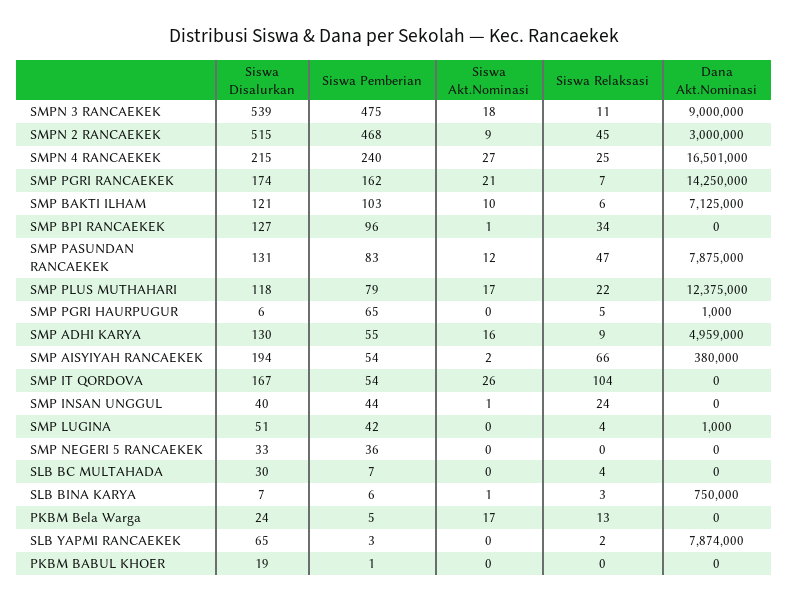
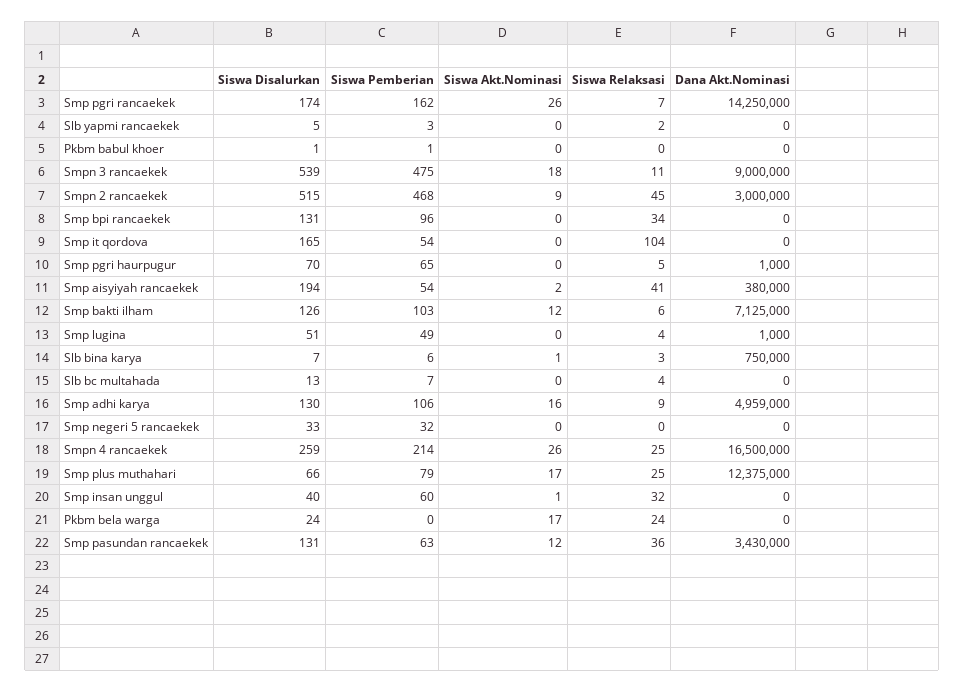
Siswa Disalurkan, SMPN 4 RANCAEKEK: 215 -> 259
Siswa Pemberian, SMPN 4 RANCAEKEK: 240 -> 214
Siswa Akt.Nominasi, SMPN 4 RANCAEKEK: 27 -> 26
Dana Akt.Nominasi, SMPN 4 RANCAEKEK: 16501000 -> 16500000
Siswa Akt.Nominasi, SMP PGRI RANCAEKEK: 21 -> 26
Siswa Disalurkan, SMP BAKTI ILHAM: 121 -> 126
Siswa Akt.Nominasi, SMP BAKTI ILHAM: 10 -> 12
Siswa Disalurkan, SMP BPI RANCAEKEK: 127 -> 131
Siswa Akt.Nominasi, SMP BPI RANCAEKEK: 1 -> 0
Siswa Pemberian, SMP PASUNDAN RANCAEKEK: 83 -> 63
Siswa Relaksasi, SMP PASUNDAN RANCAEKEK: 47 -> 36
Dana Akt.Nominasi, SMP PASUNDAN RANCAEKEK: 7875000 -> 3430000
Siswa Disalurkan, SMP PLUS MUTHAHARI: 118 -> 66
Siswa Relaksasi, SMP PLUS MUTHAHARI: 22 -> 25
Siswa Disalurkan, SMP PGRI HAURPUGUR: 6 -> 70
Siswa Pemberian, SMP ADHI KARYA: 55 -> 106
Siswa Relaksasi, SMP AISYIYAH RANCAEKEK: 66 -> 41
Siswa Disalurkan, SMP IT QORDOVA: 167 -> 165
Siswa Akt.Nominasi, SMP IT QORDOVA: 26 -> 0
Siswa Pemberian, SMP INSAN UNGGUL: 44 -> 60
Siswa Relaksasi, SMP INSAN UNGGUL: 24 -> 32
Siswa Pemberian, SMP LUGINA: 42 -> 49
Siswa Pemberian, SMP NEGERI 5 RANCAEKEK: 36 -> 32
Siswa Disalurkan, SLB BC MULTAHADA: 30 -> 13
Siswa Pemberian, PKBM Bela Warga: 5 -> 0
Siswa Relaksasi, PKBM Bela Warga: 13 -> 24
Siswa Disalurkan, SLB YAPMI RANCAEKEK: 65 -> 5
Dana Akt.Nominasi, SLB YAPMI RANCAEKEK: 7874000 -> 0
Siswa Disalurkan, PKBM BABUL KHOER: 19 -> 1

